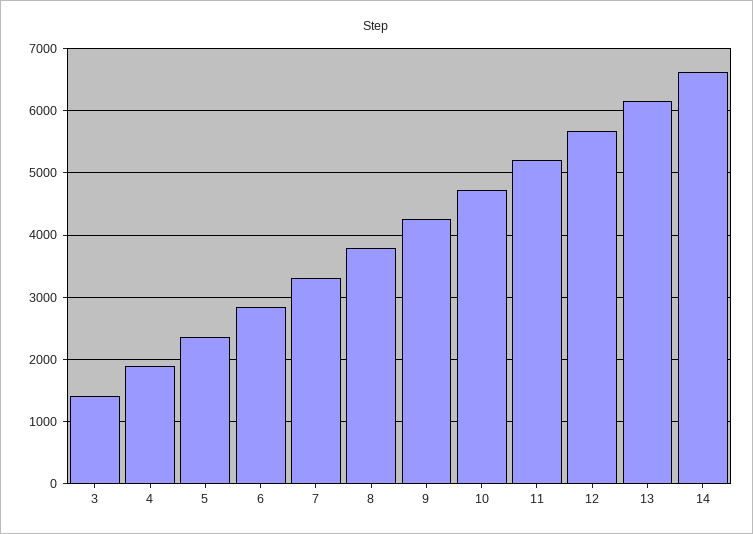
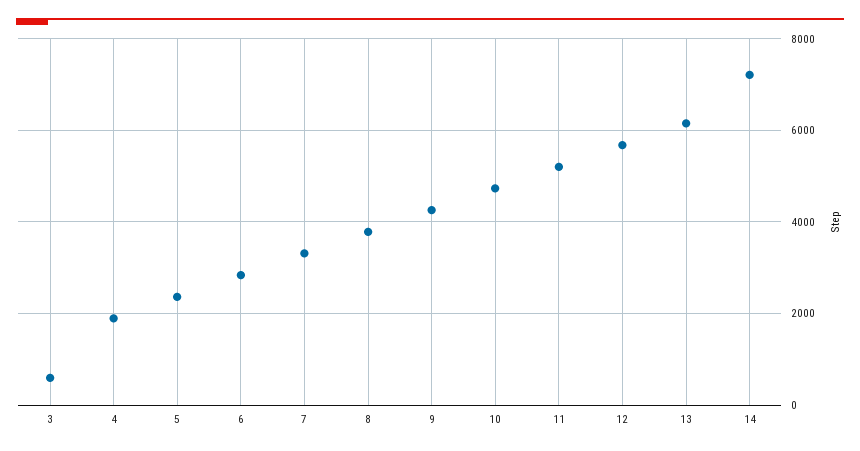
3: 1400 -> 600
14: 6600 -> 7200

